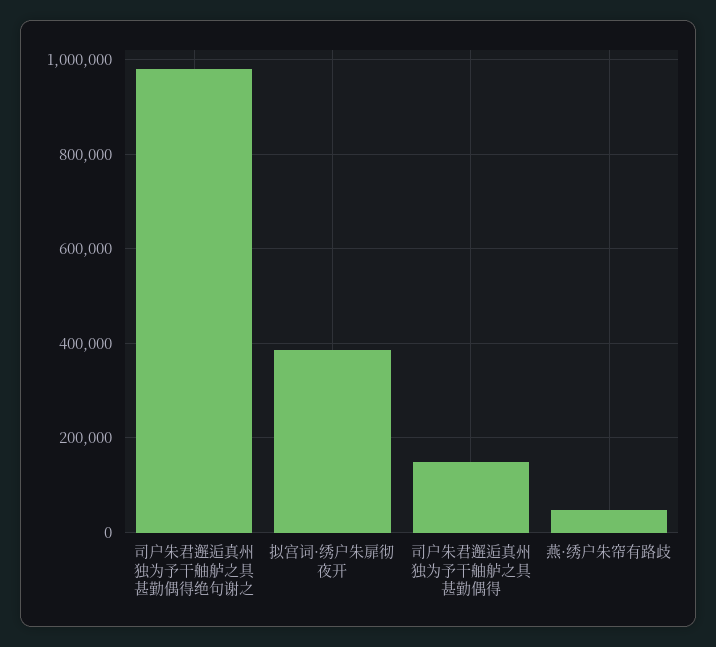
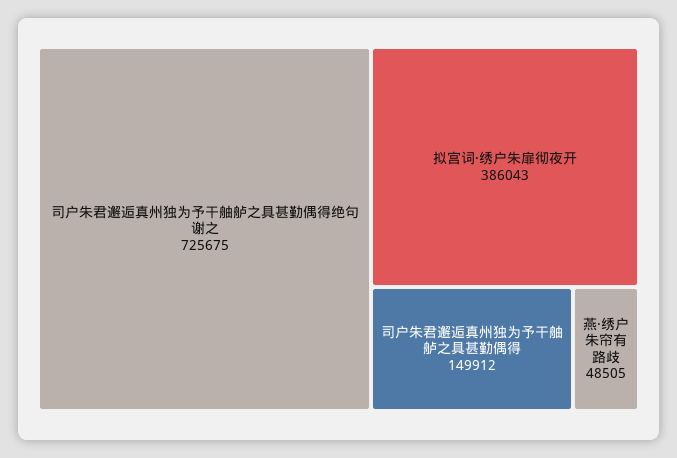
司户朱君邂逅真州独为予干舳舻之具甚勤偶得绝句谢之: 980000 -> 725675

